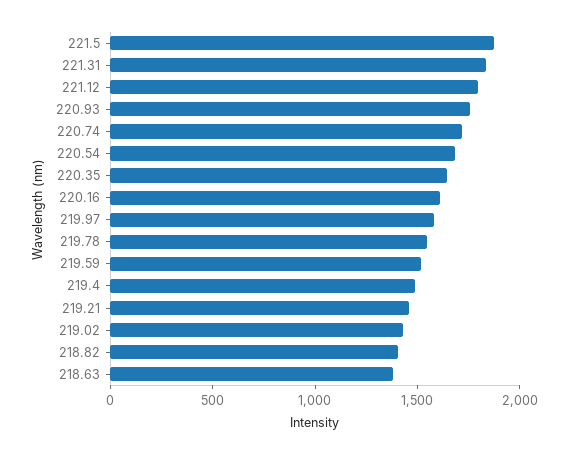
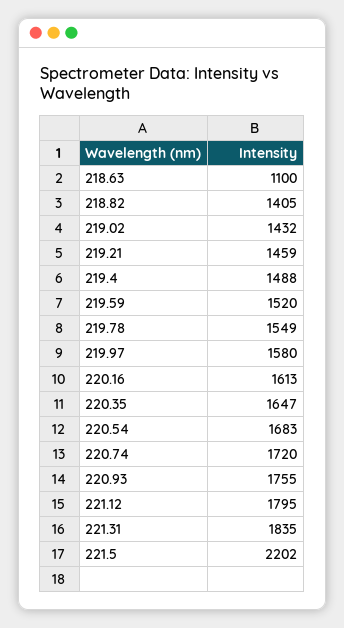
221.5: 1900 -> 2202
218.63: 1400 -> 1100

